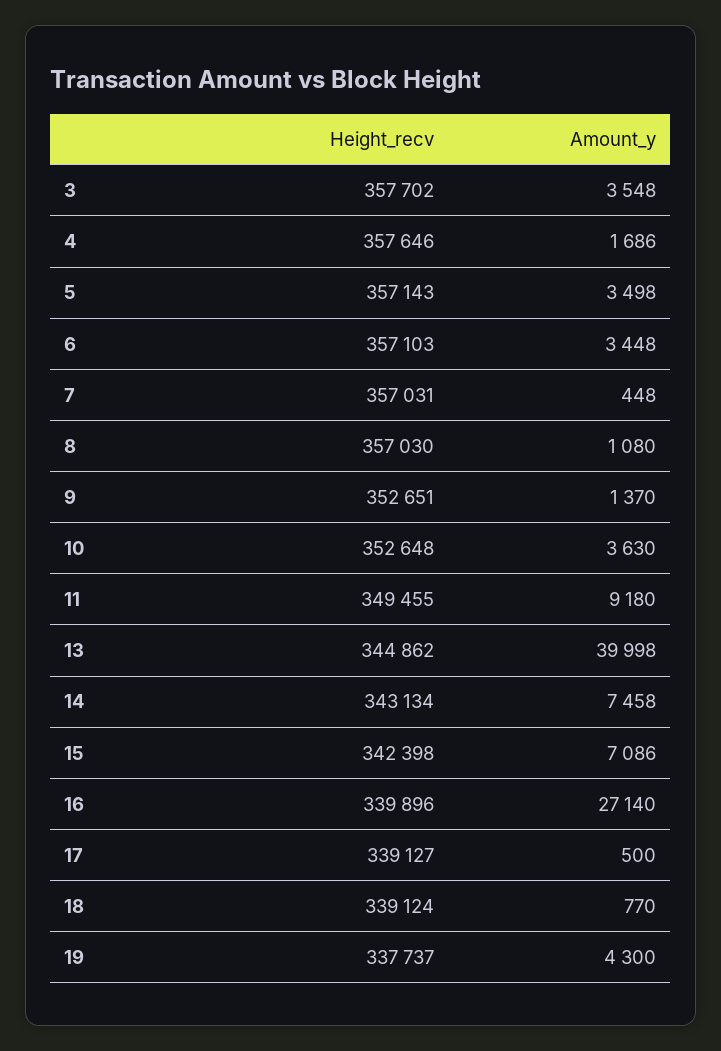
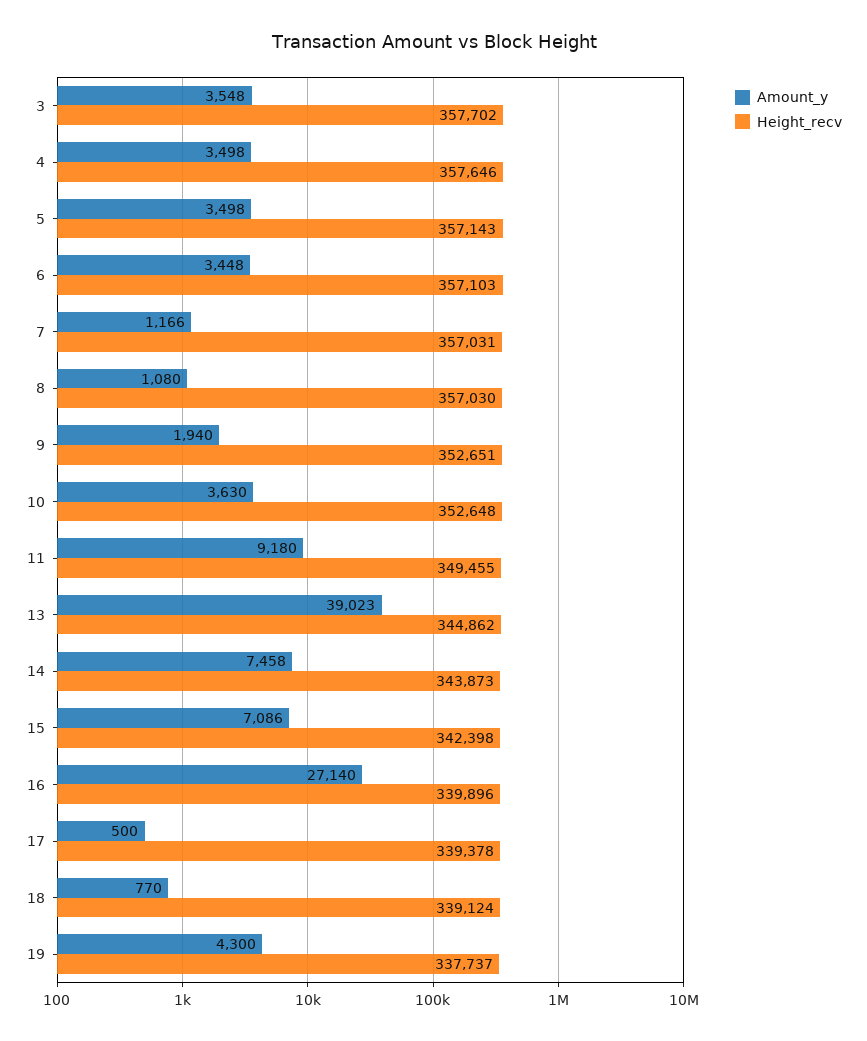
Amount_y, 4: 1686 -> 3498
Amount_y, 7: 448 -> 1166
Amount_y, 9: 1370 -> 1940
Amount_y, 13: 39998 -> 39023
Height_recv, 14: 343134 -> 343873
Height_recv, 17: 339127 -> 339378

